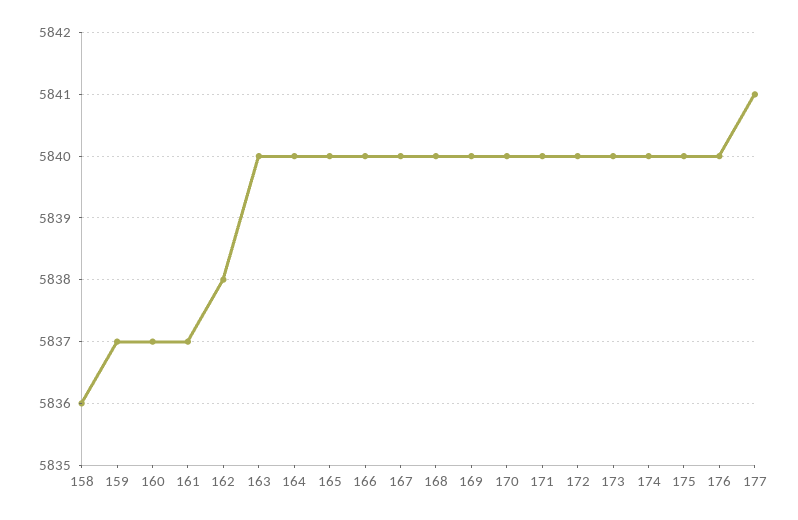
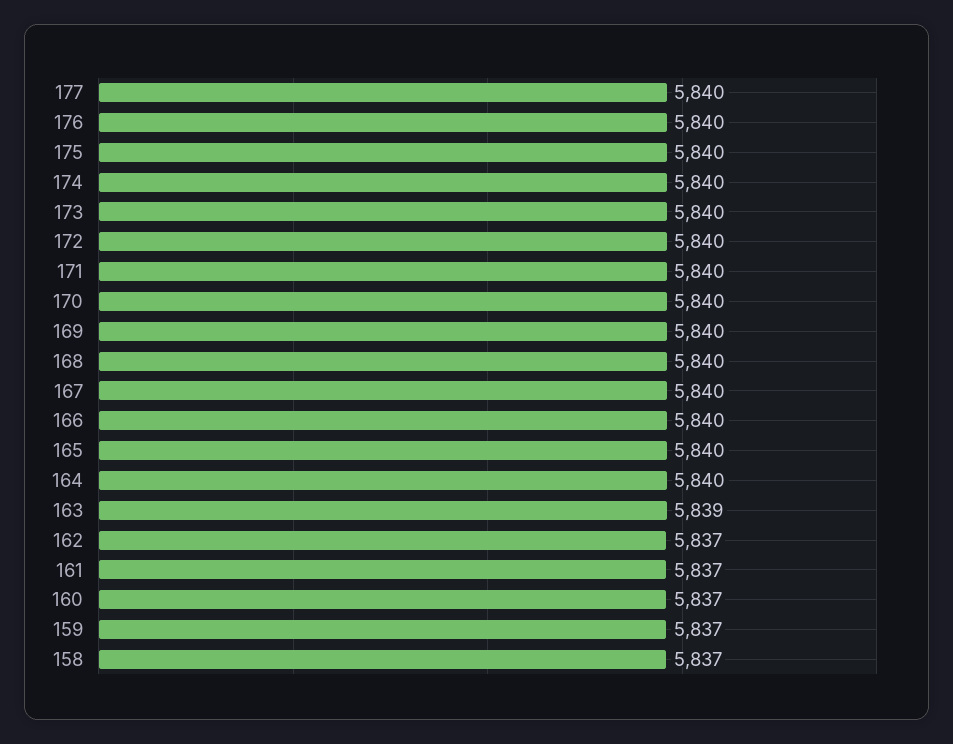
158: 5836 -> 5837
162: 5838 -> 5837
163: 5840 -> 5839
177: 5841 -> 5840

